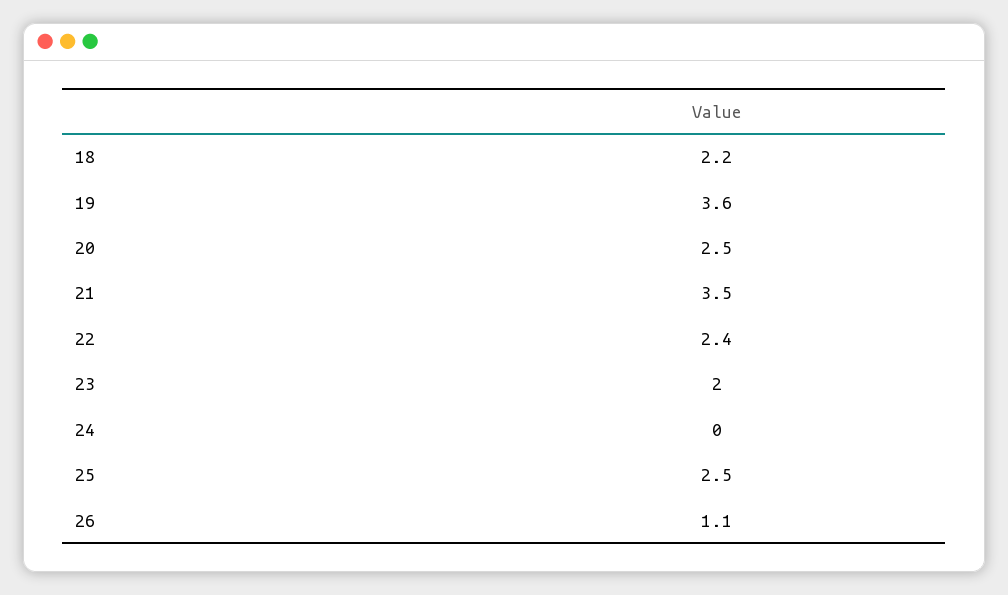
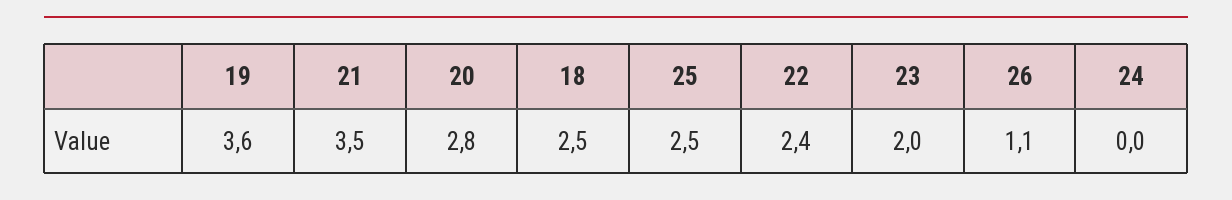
18: 2.2 -> 2.5
20: 2.5 -> 2.8

